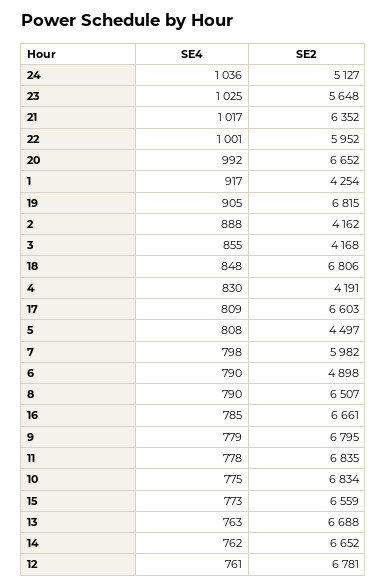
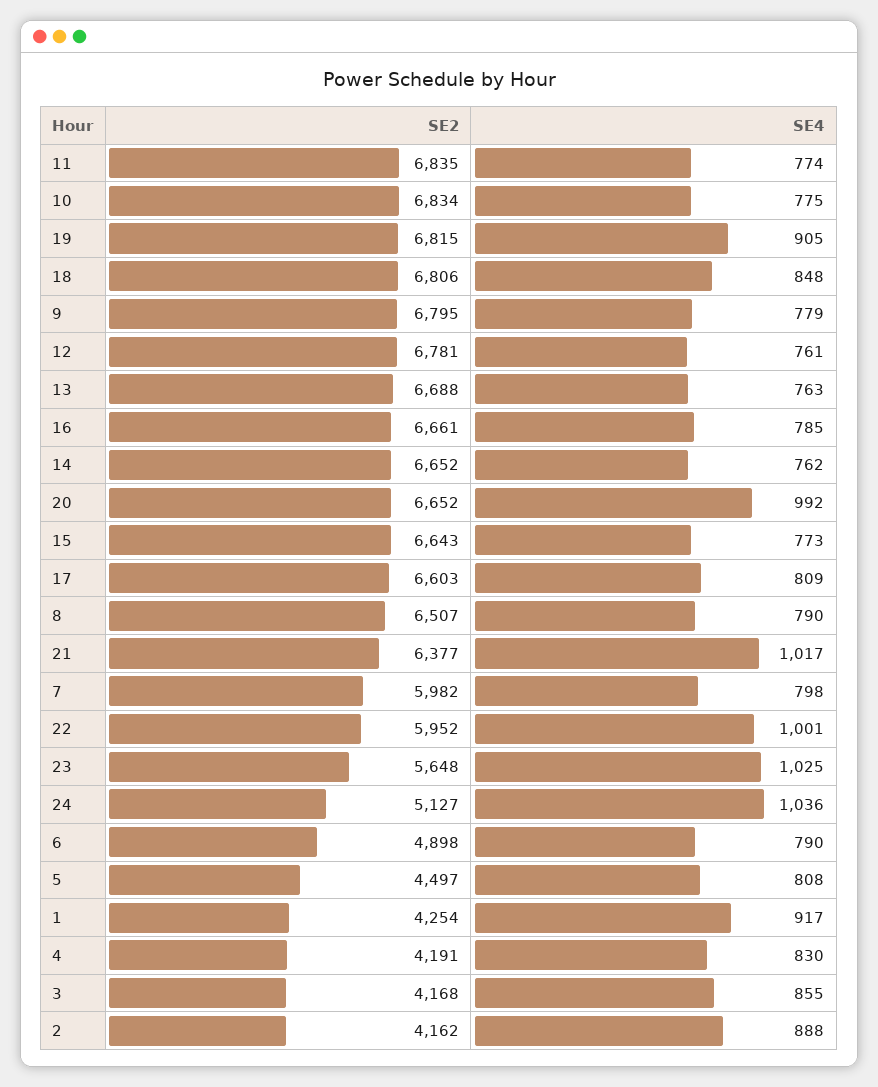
SE2, 21: 6352 -> 6377
SE4, 11: 778 -> 774
SE2, 15: 6559 -> 6643

